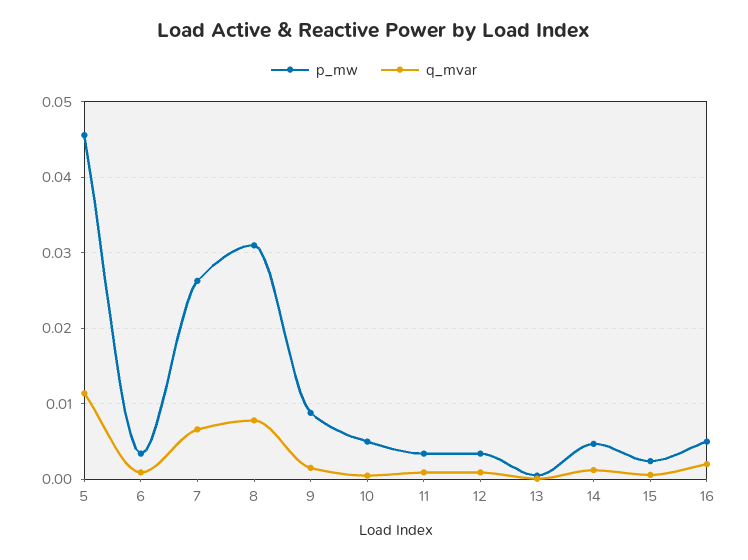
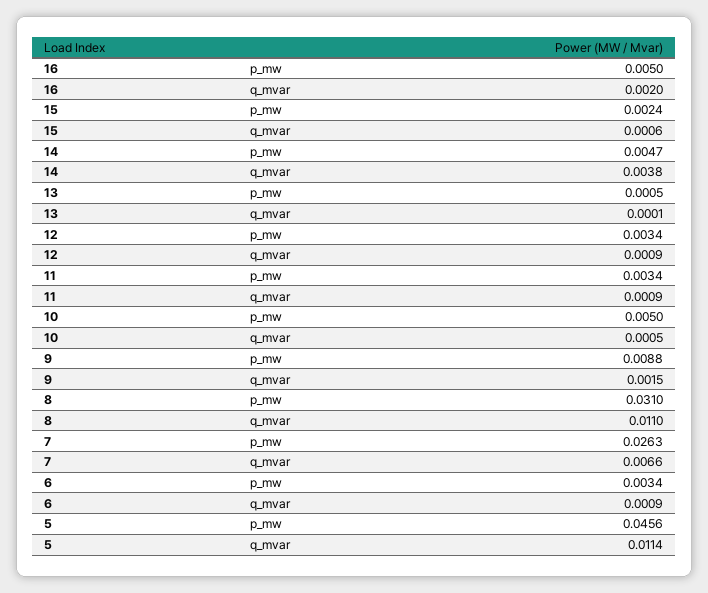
q_mvar, 8: 0.008 -> 0.011
q_mvar, 14: 0.001 -> 0.0038

